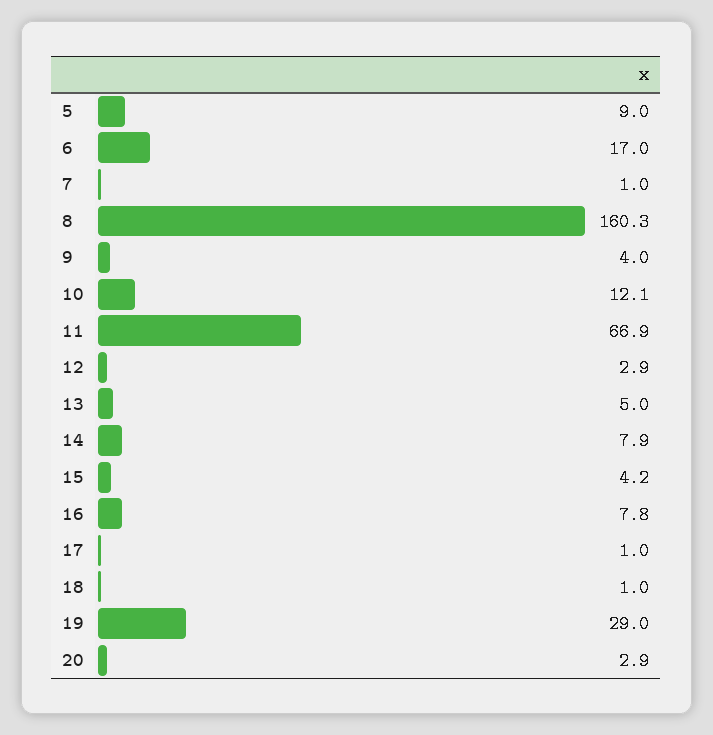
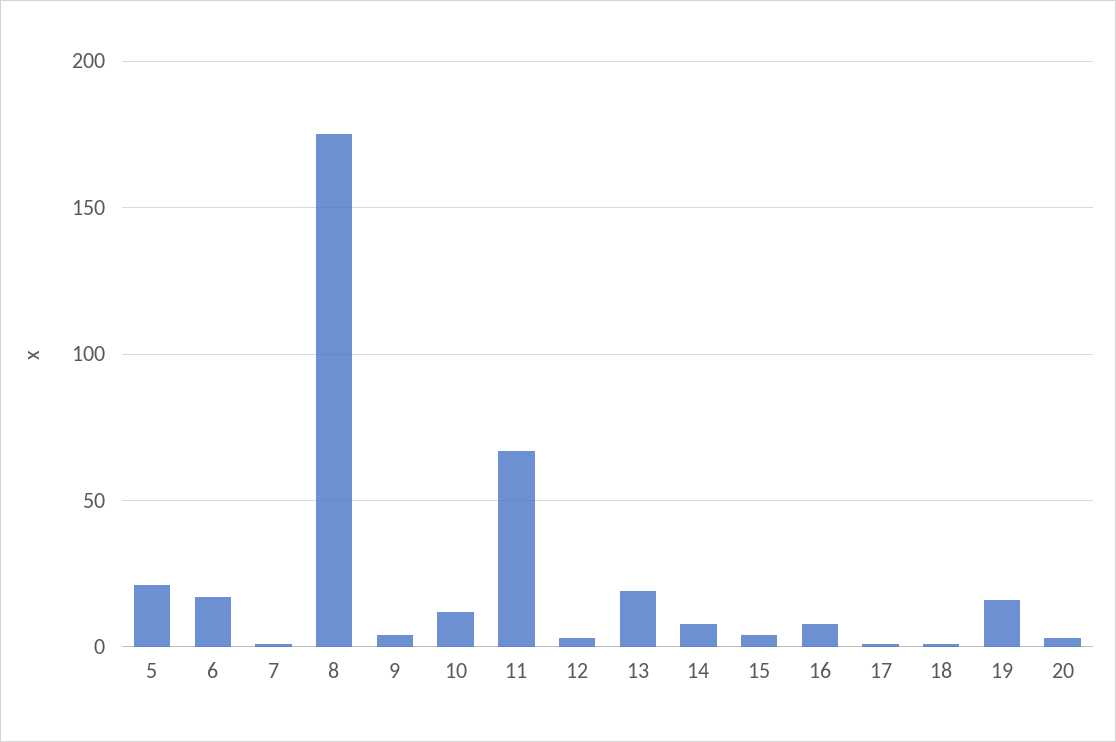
5: 9 -> 20
8: 160.3 -> 175
13: 5 -> 20
19: 29 -> 15

